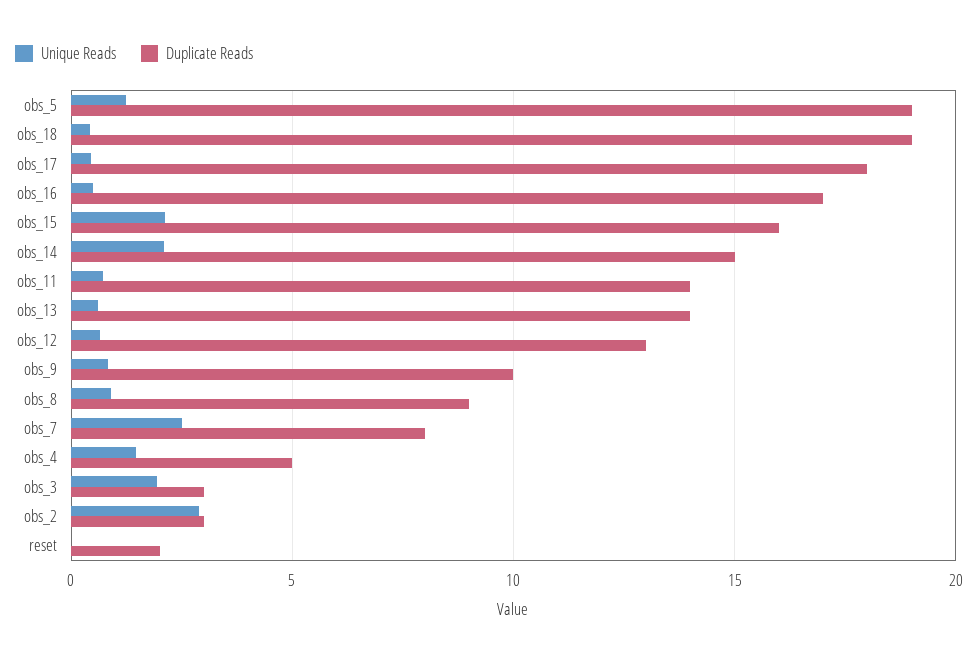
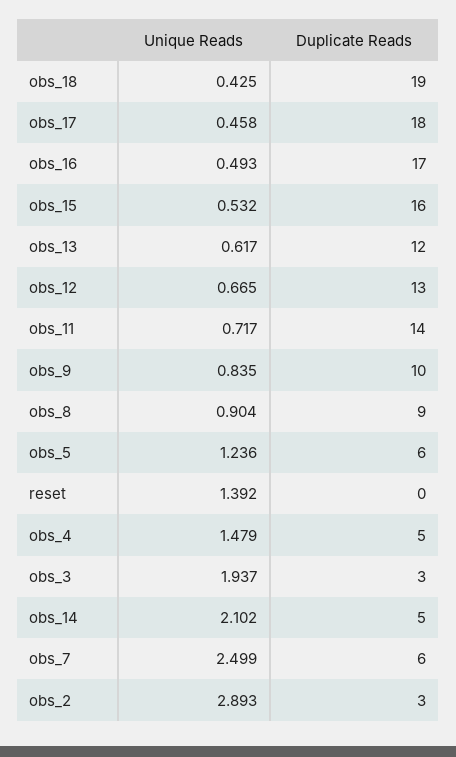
Duplicate Reads, obs_5: 19 -> 6
Unique Reads, obs_15: 2 -> 0.532
Duplicate Reads, obs_14: 15 -> 5
Duplicate Reads, obs_13: 14 -> 12
Duplicate Reads, obs_7: 8 -> 6
Unique Reads, reset: 0 -> 1.392
Duplicate Reads, reset: 2 -> 0

